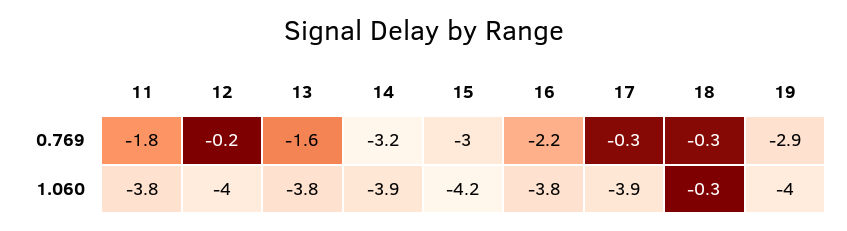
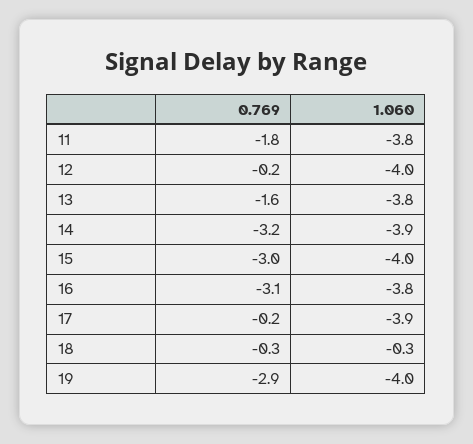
16, 0.769: -2.2 -> -3.1
17, 0.769: -0.3 -> -0.2
15, 1.060: -4.2 -> -4

